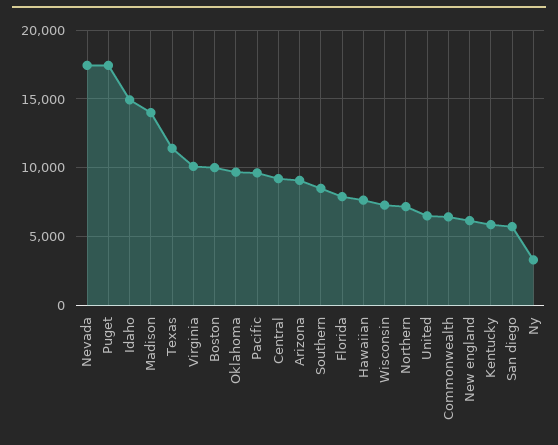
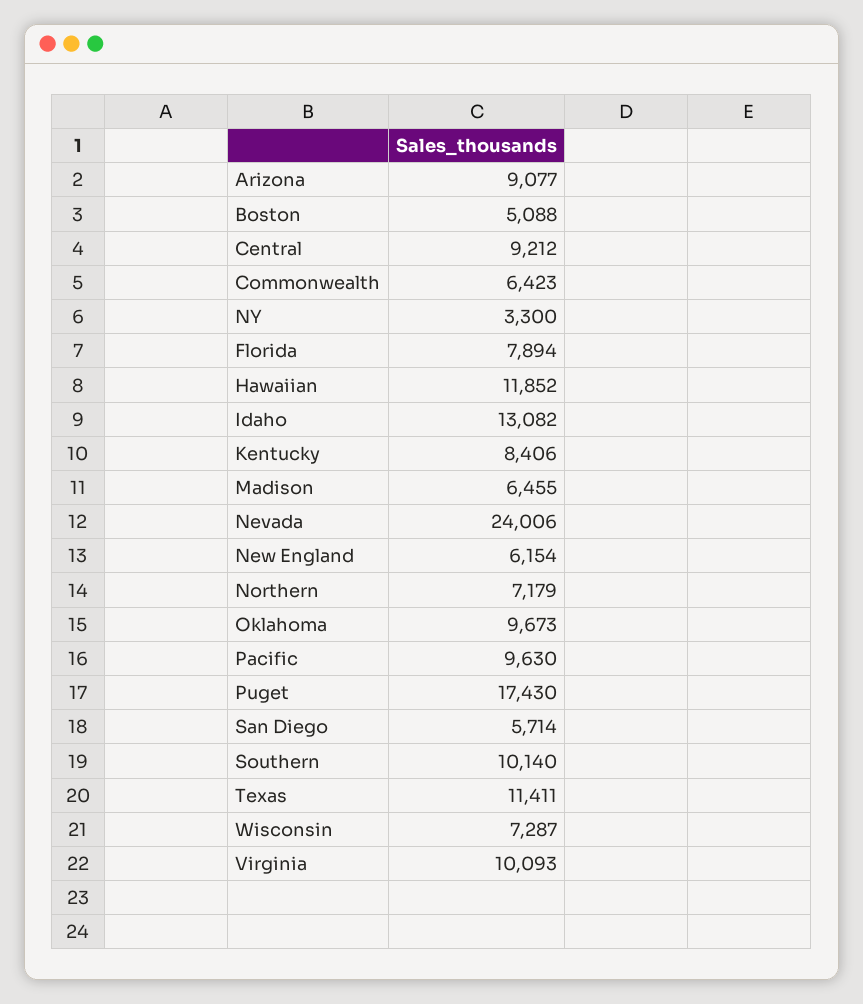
Nevada: 17500 -> 24006
Idaho: 15000 -> 13082
Madison: 14000 -> 6455
Boston: 10000 -> 5088
Southern: 8500 -> 10140
Hawaiian: 7500 -> 11852
United: 6500 -> none
Kentucky: 6000 -> 8406

